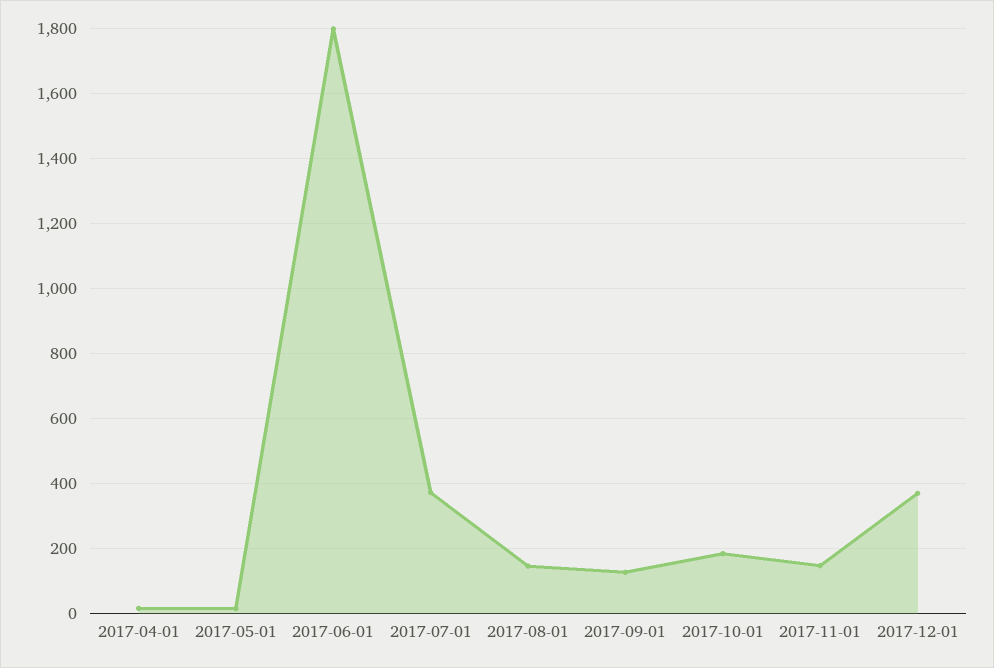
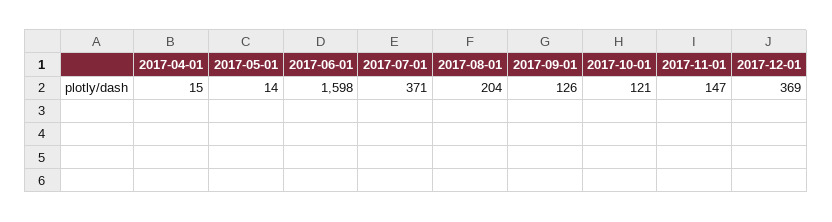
2017-06-01: 1800 -> 1598
2017-08-01: 140 -> 204
2017-10-01: 180 -> 121

